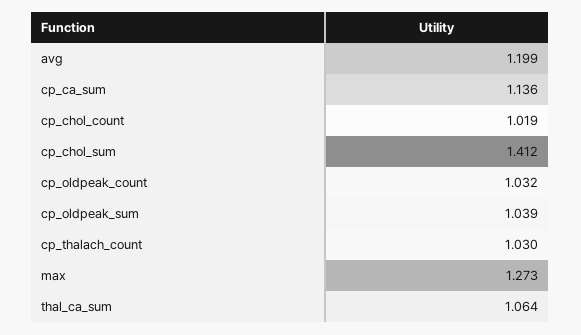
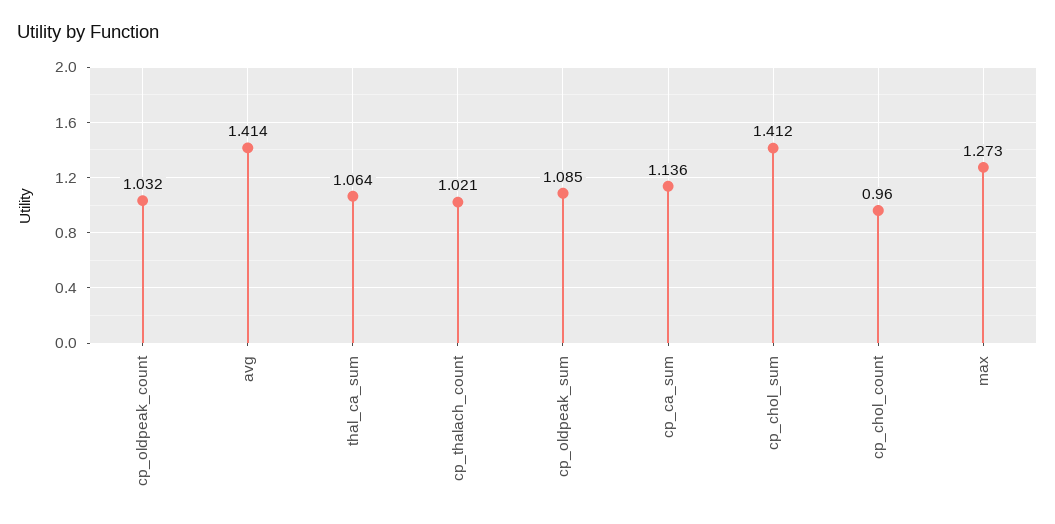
avg: 1.199 -> 1.414
cp_chol_count: 1.019 -> 0.96
cp_oldpeak_sum: 1.039 -> 1.085
cp_thalach_count: 1.03 -> 1.021

